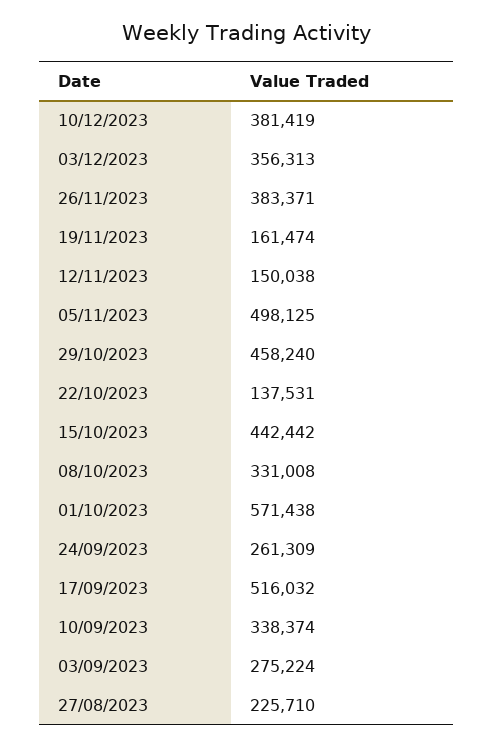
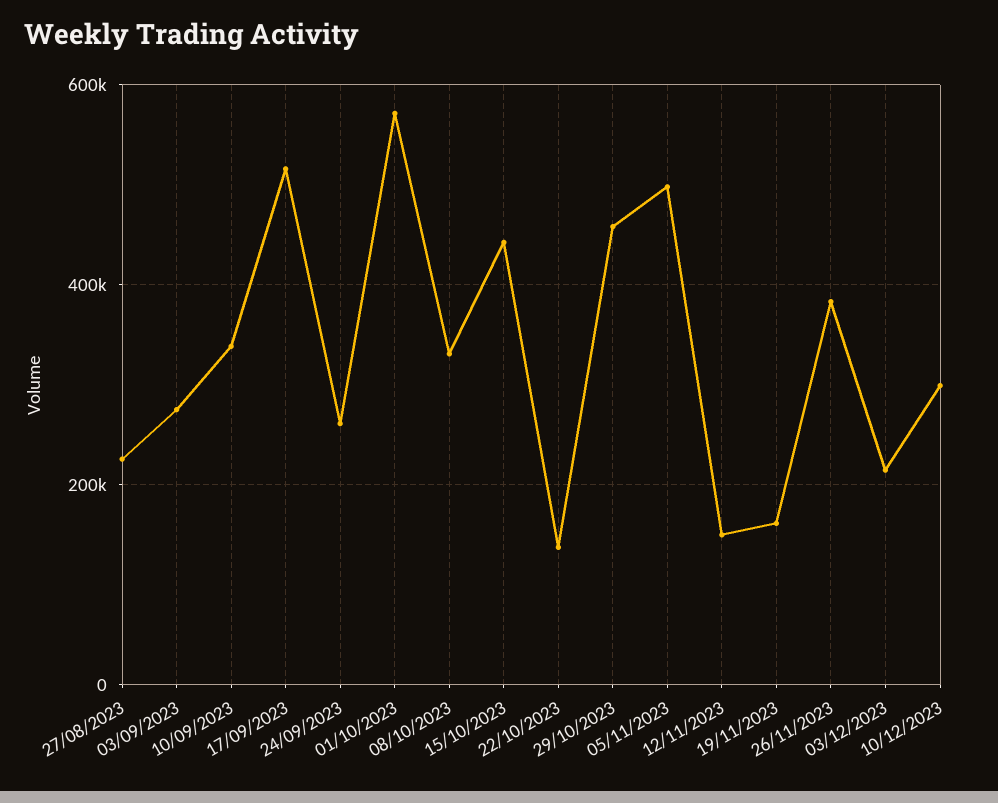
10/12/2023: 381419 -> 300000
03/12/2023: 356313 -> 220000

